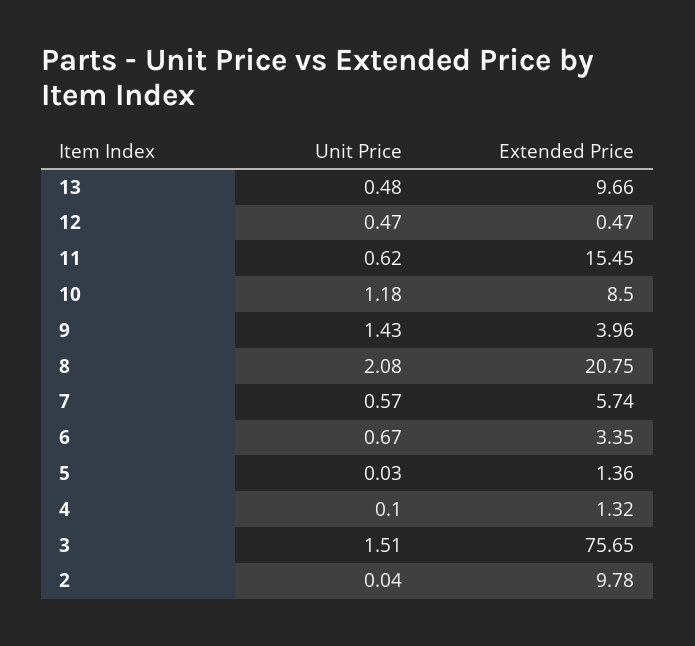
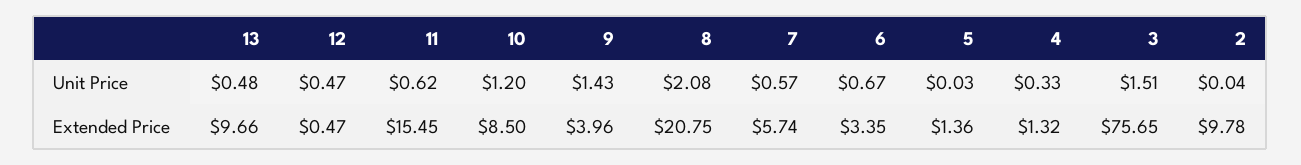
Unit Price, 10: 1.18 -> 1.2
Unit Price, 4: 0.1 -> 0.33

